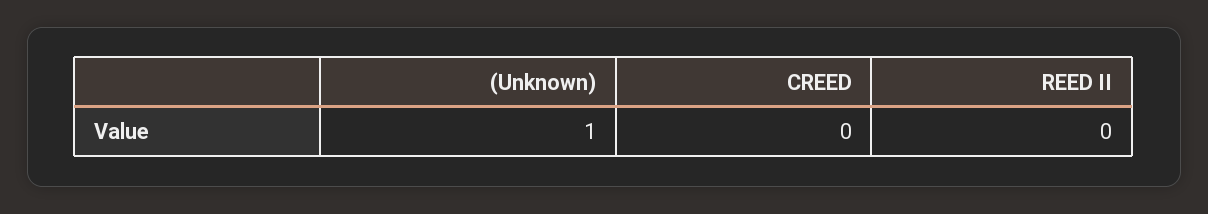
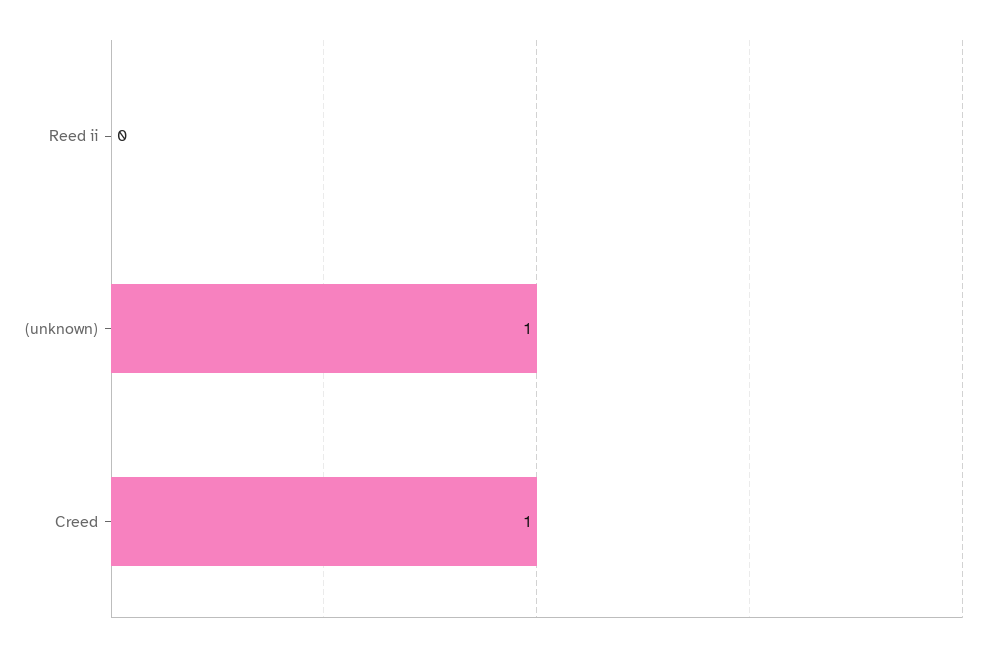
CREED: 0 -> 1

